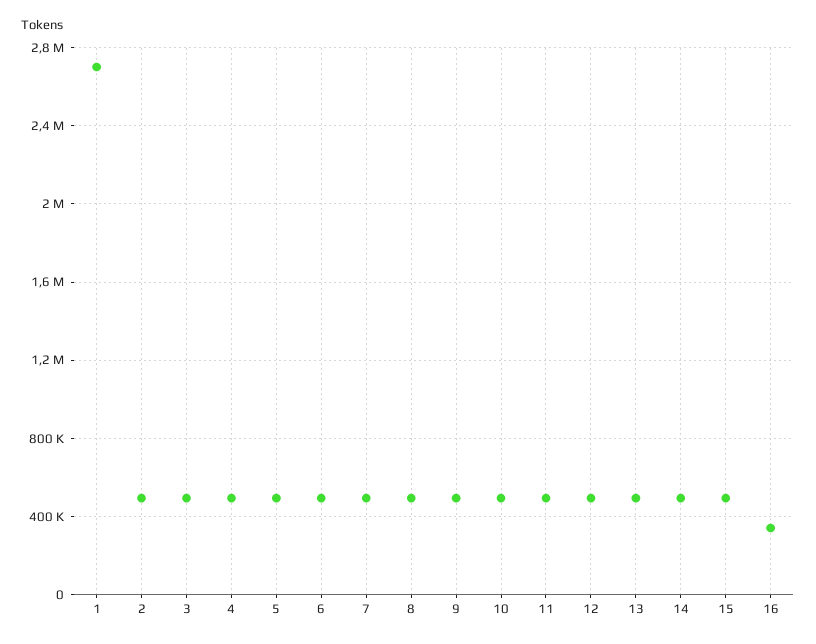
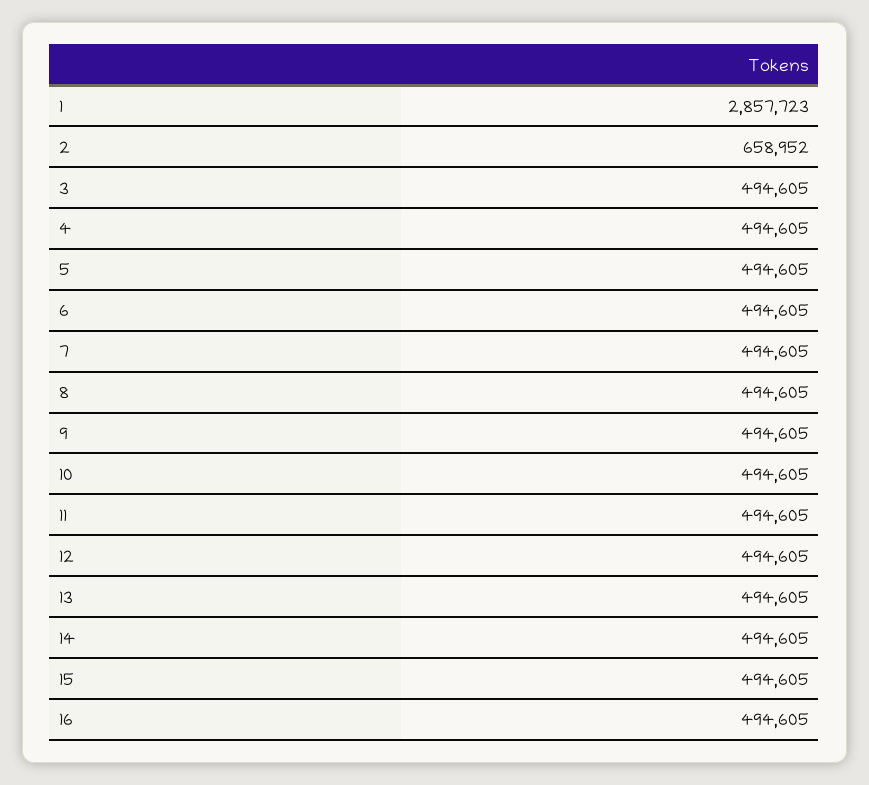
1: 2700000 -> 2857723
2: 500000 -> 658952
16: 350000 -> 494605

